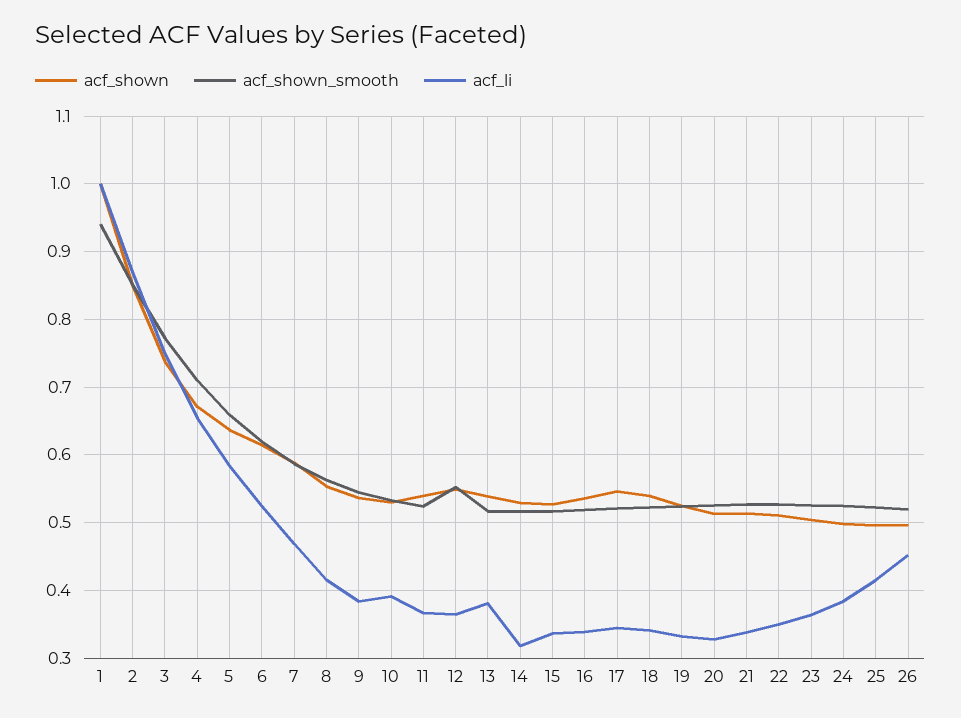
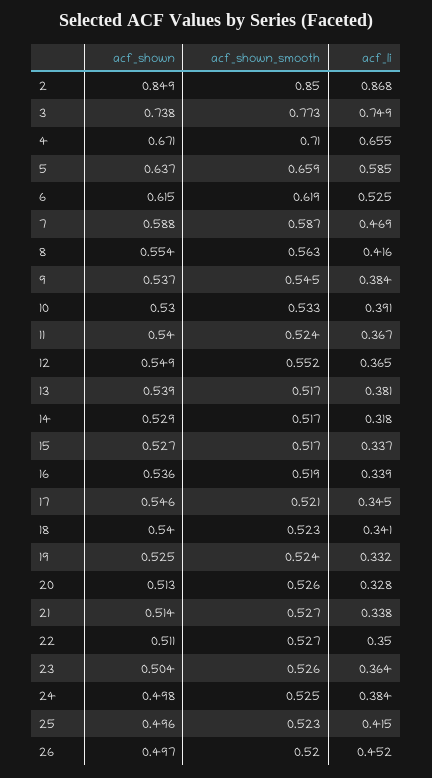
acf_shown, 1: 1 -> none
acf_shown_smooth, 1: 0.94 -> none
acf_li, 1: 1 -> none

